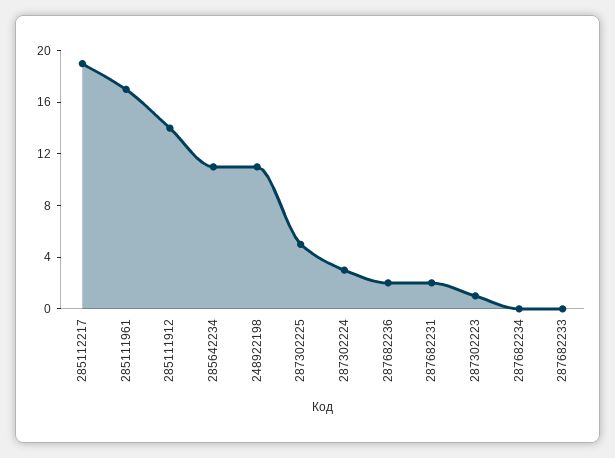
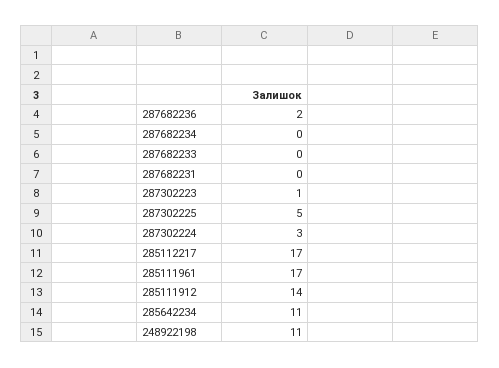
285112217: 19 -> 17
287682231: 2 -> 0

